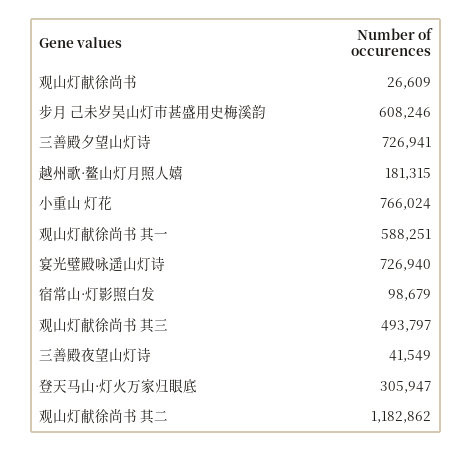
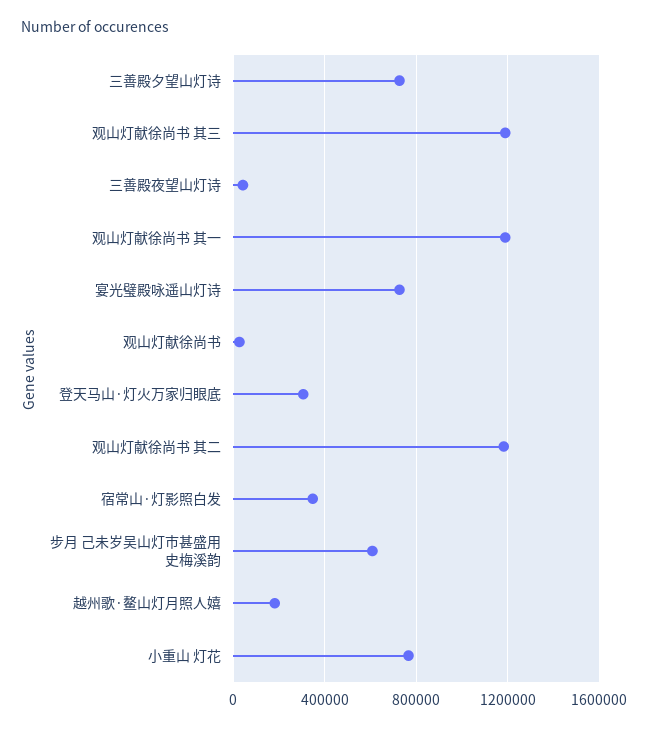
观山灯献徐尚书 其一: 588251 -> 1200000
宿常山·灯影照白发: 98679 -> 350000
观山灯献徐尚书 其三: 493797 -> 1200000

